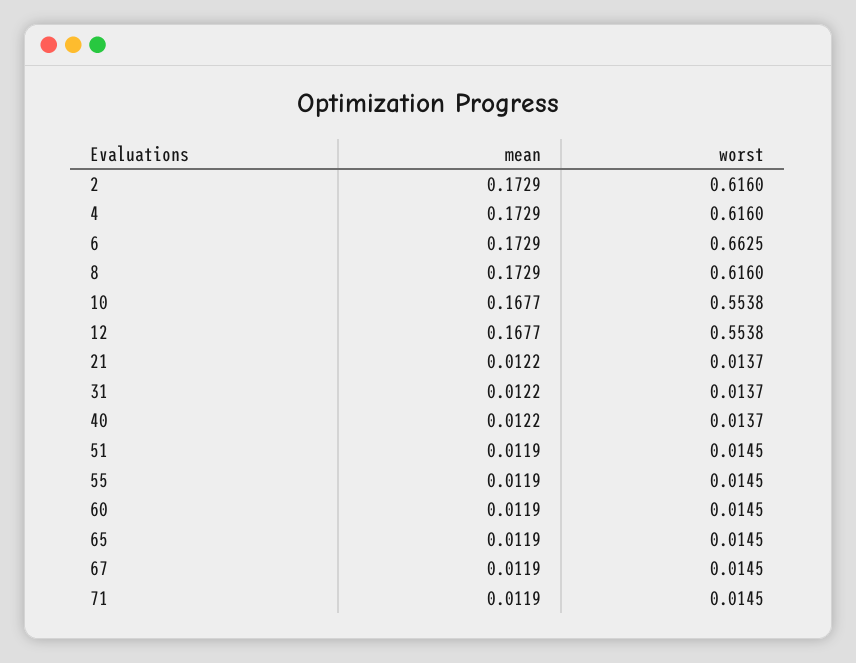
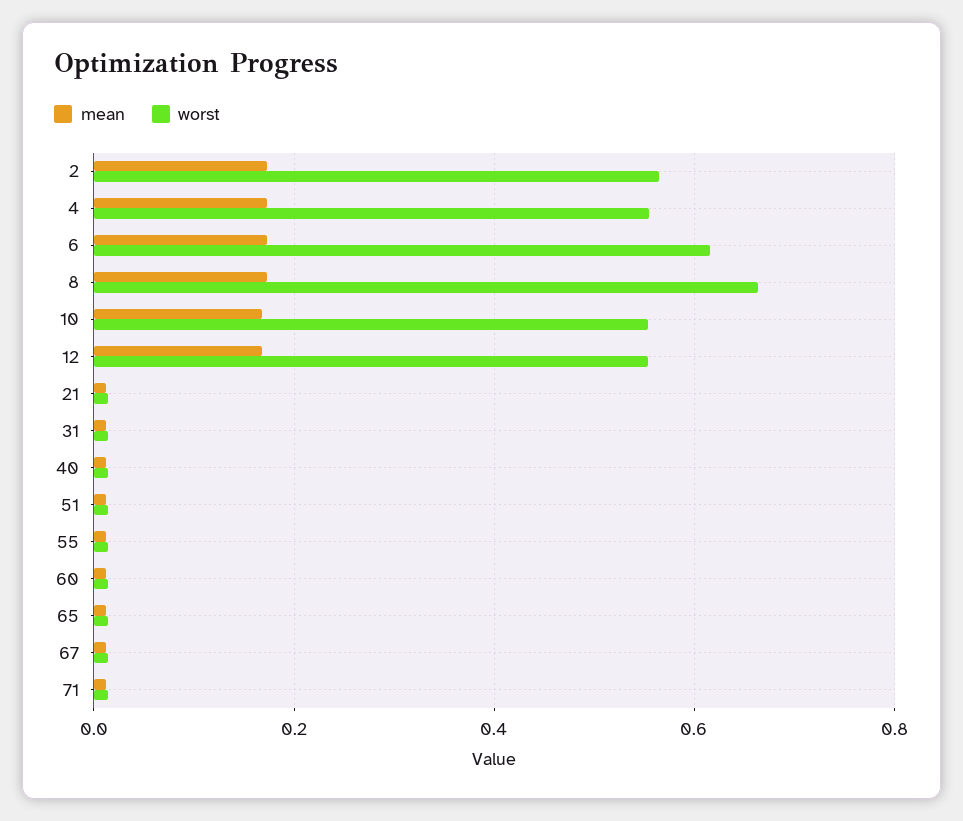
worst, 2: 0.616 -> 0.56
worst, 4: 0.616 -> 0.56
worst, 6: 0.6625 -> 0.62
worst, 8: 0.616 -> 0.66

